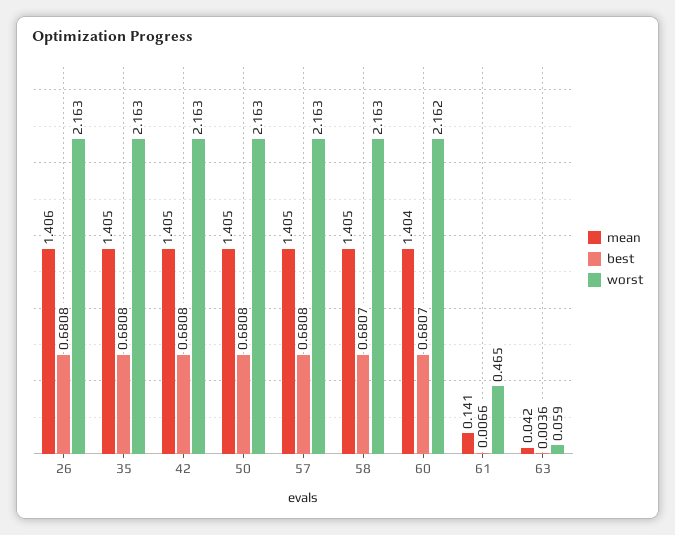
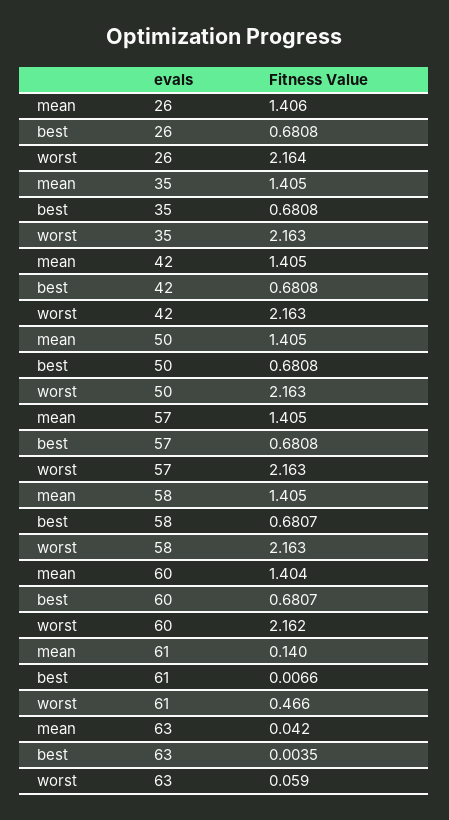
worst, 26: 2.163 -> 2.164
mean, 61: 0.141 -> 0.14
worst, 61: 0.465 -> 0.466
best, 63: 0.0036 -> 0.0035

